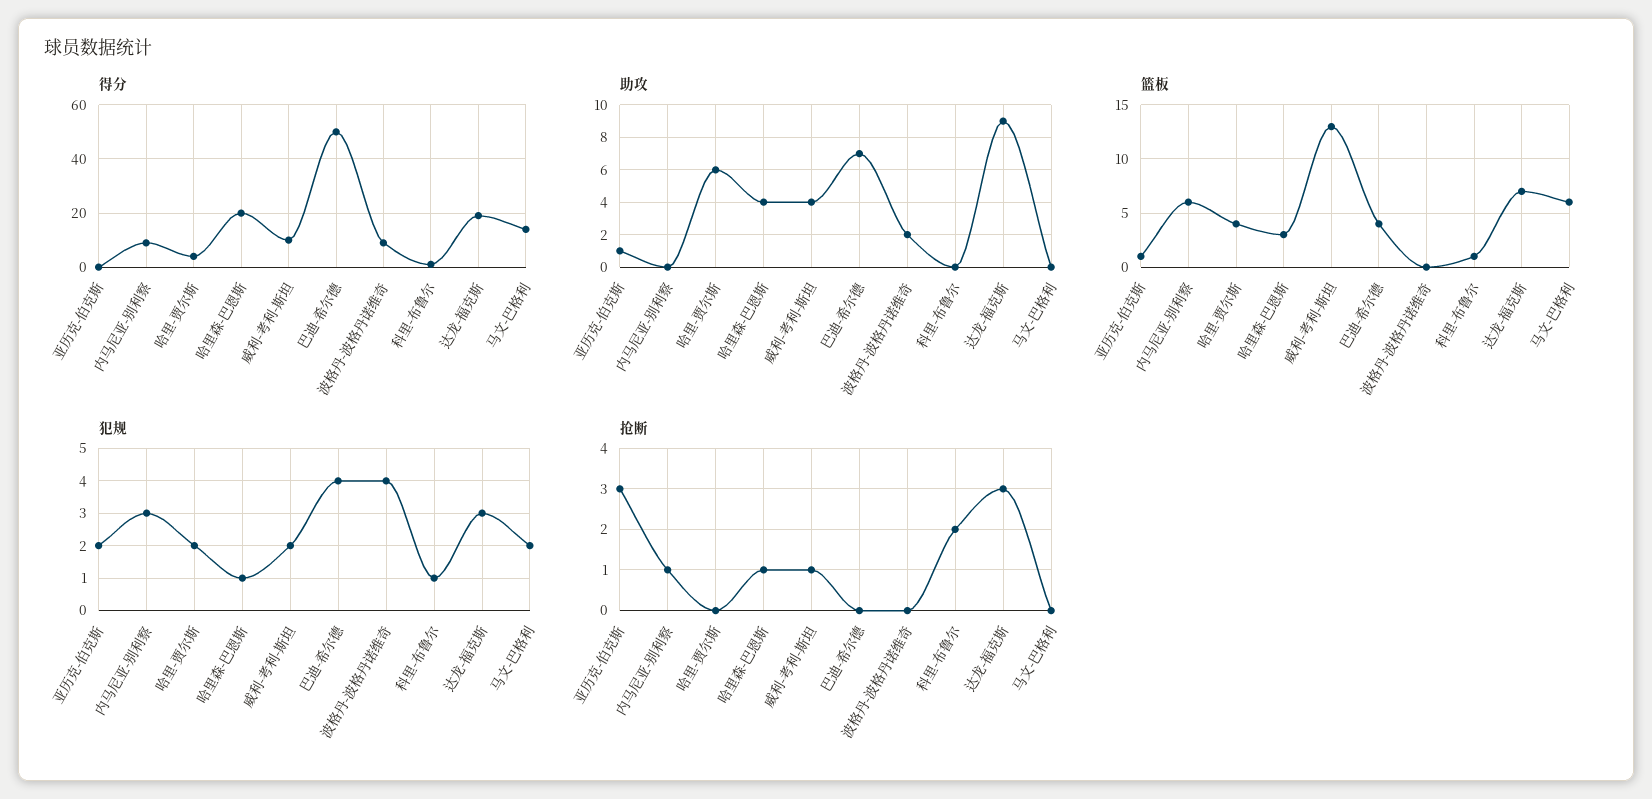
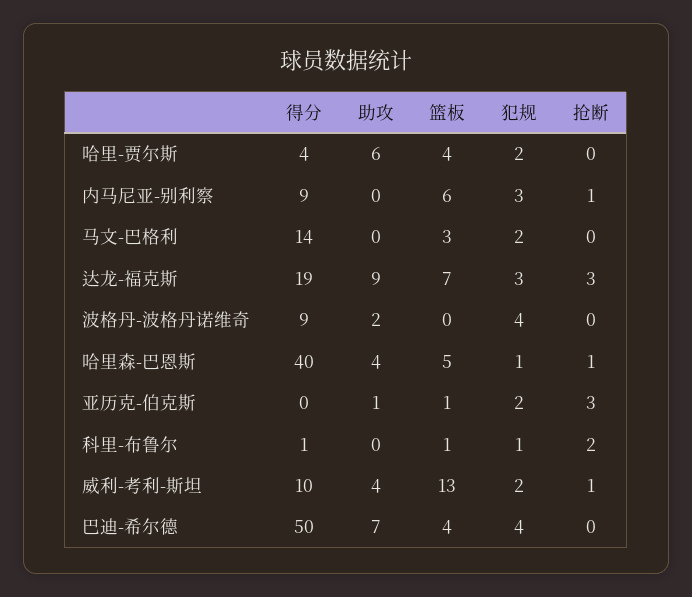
得分, 哈里森-巴恩斯: 20 -> 40
篮板, 哈里森-巴恩斯: 3 -> 5
篮板, 马文-巴格利: 6 -> 3

